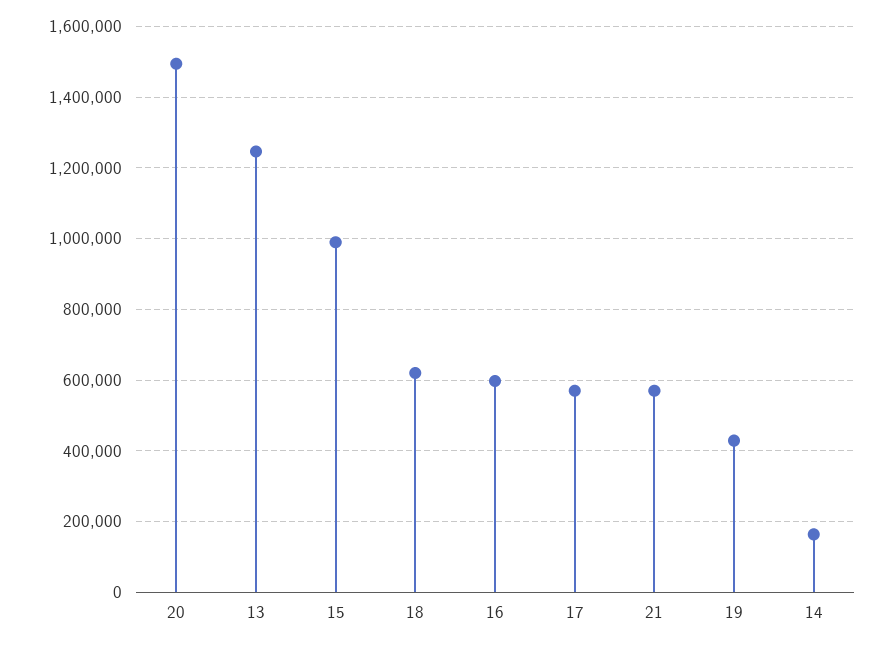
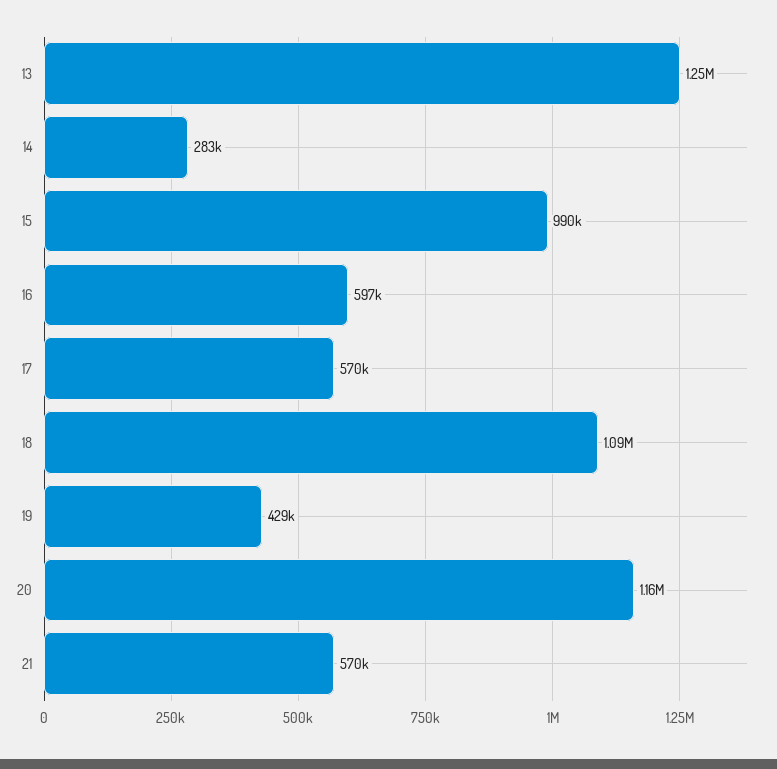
20: 1500000 -> 1160000
18: 620000 -> 1090000
14: 160000 -> 283000

